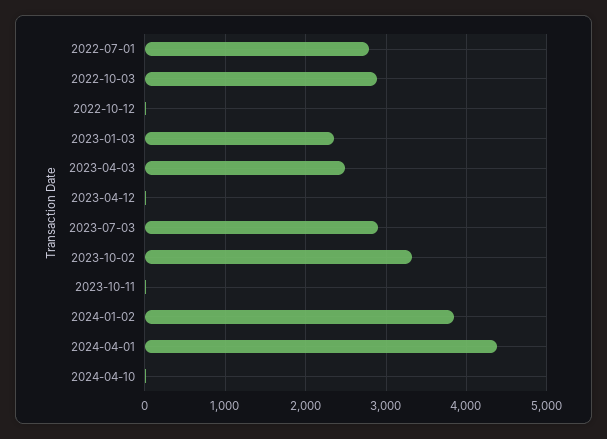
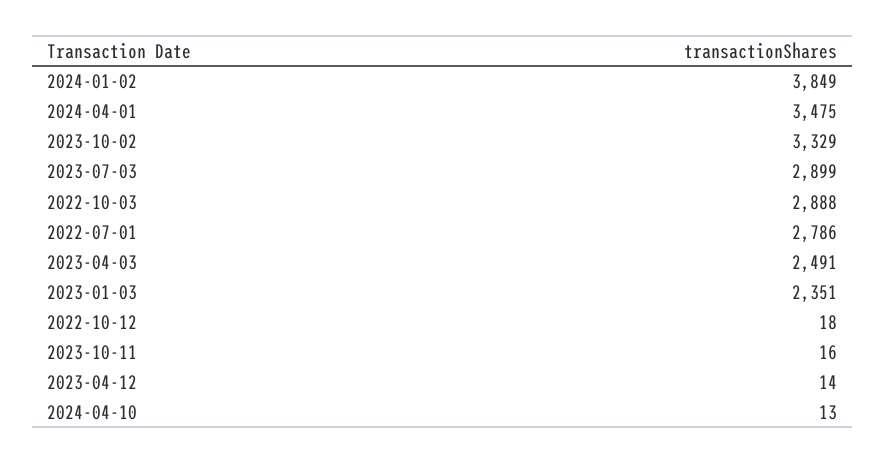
2024-04-01: 4400 -> 3475

